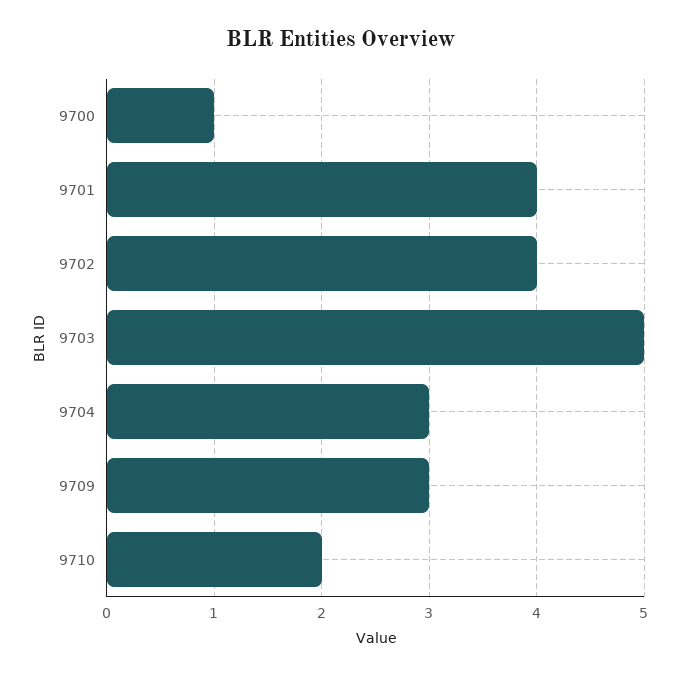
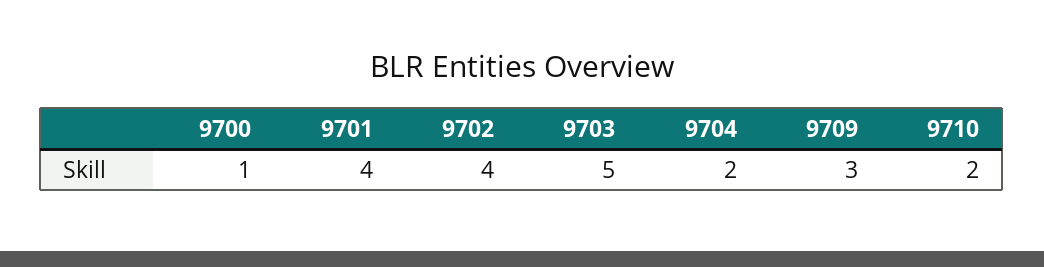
9704: 3 -> 2

